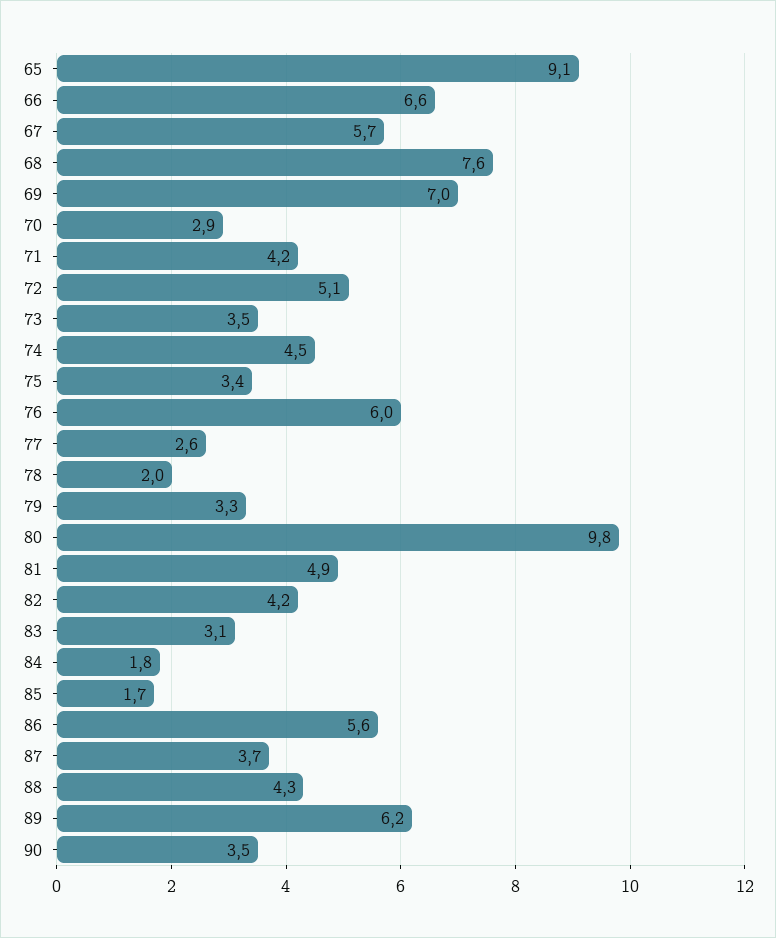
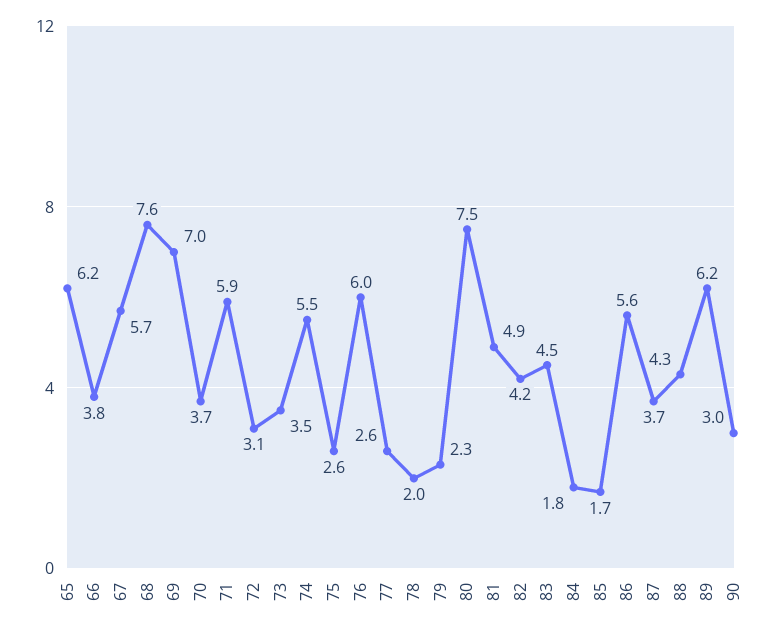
65: 9.1 -> 6.2
66: 6.6 -> 3.8
70: 2.9 -> 3.7
71: 4.2 -> 5.9
72: 5.1 -> 3.1
74: 4.5 -> 5.5
75: 3.4 -> 2.6
79: 3.3 -> 2.3
80: 9.8 -> 7.5
83: 3.1 -> 4.5
90: 3.5 -> 3

